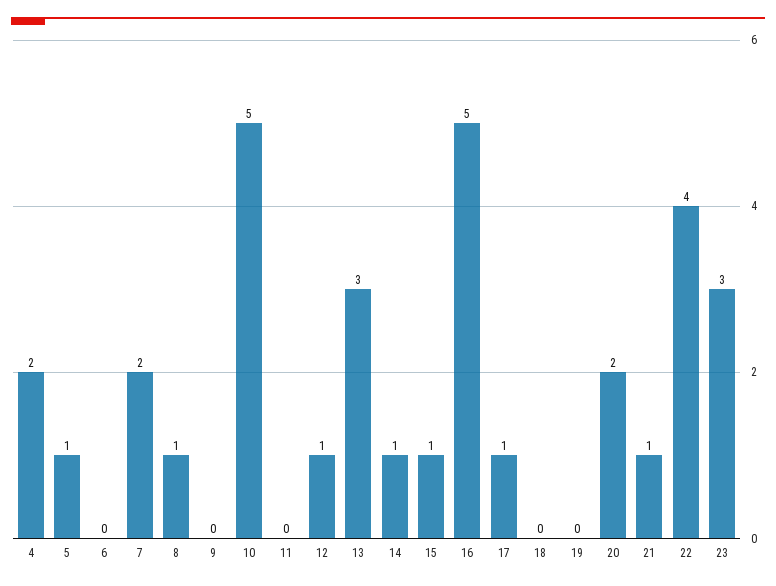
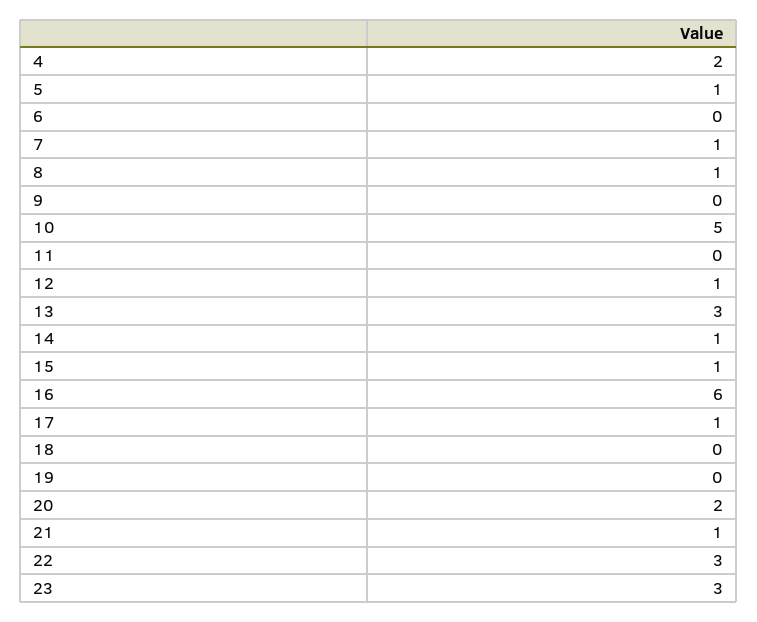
7: 2 -> 1
16: 5 -> 6
22: 4 -> 3

